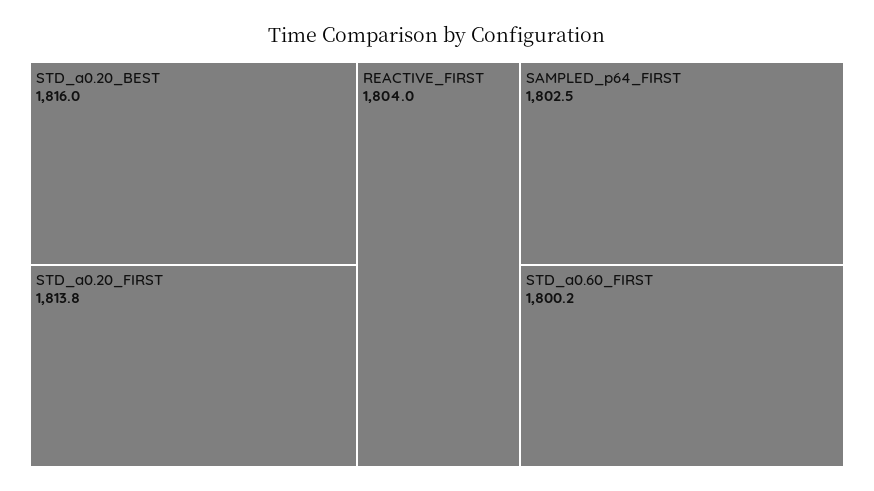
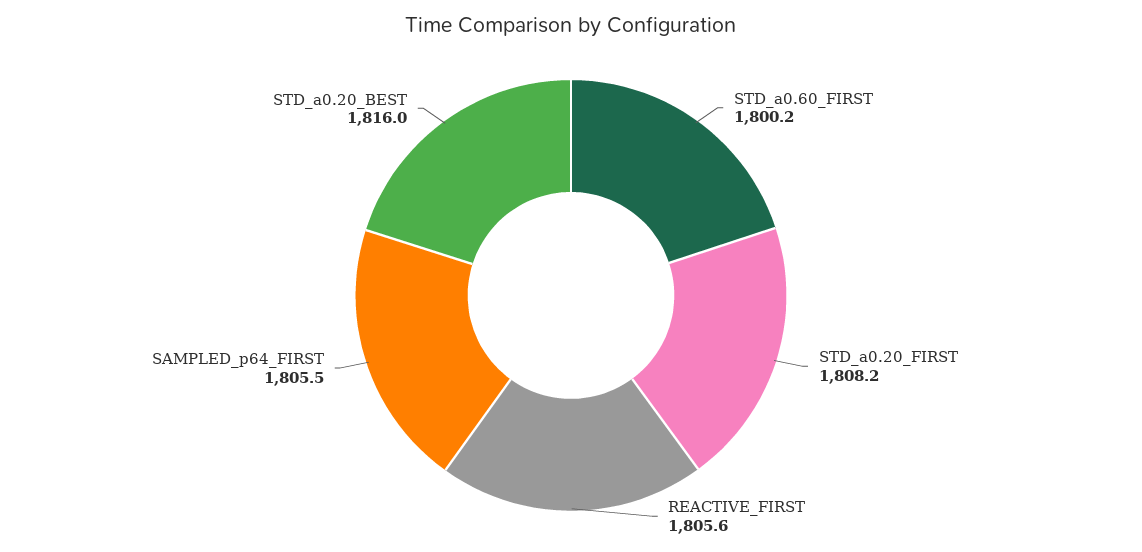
STD_a0.20_FIRST: 1813.8 -> 1808.2
REACTIVE_FIRST: 1804 -> 1805.6
SAMPLED_p64_FIRST: 1802.5 -> 1805.5

